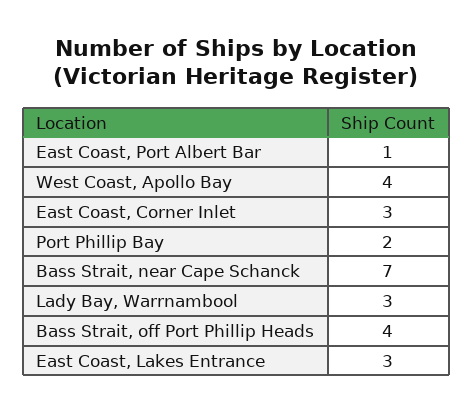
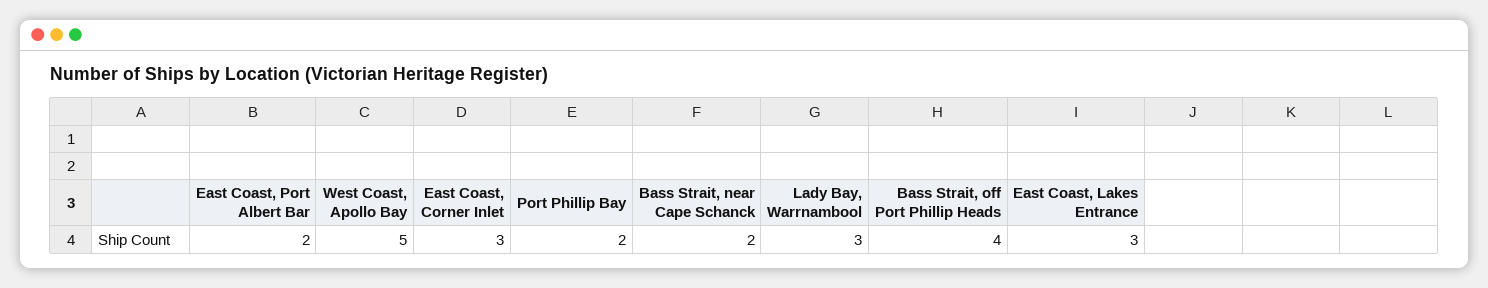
East Coast, Port Albert Bar: 1 -> 2
West Coast, Apollo Bay: 4 -> 5
Bass Strait, near Cape Schanck: 7 -> 2

